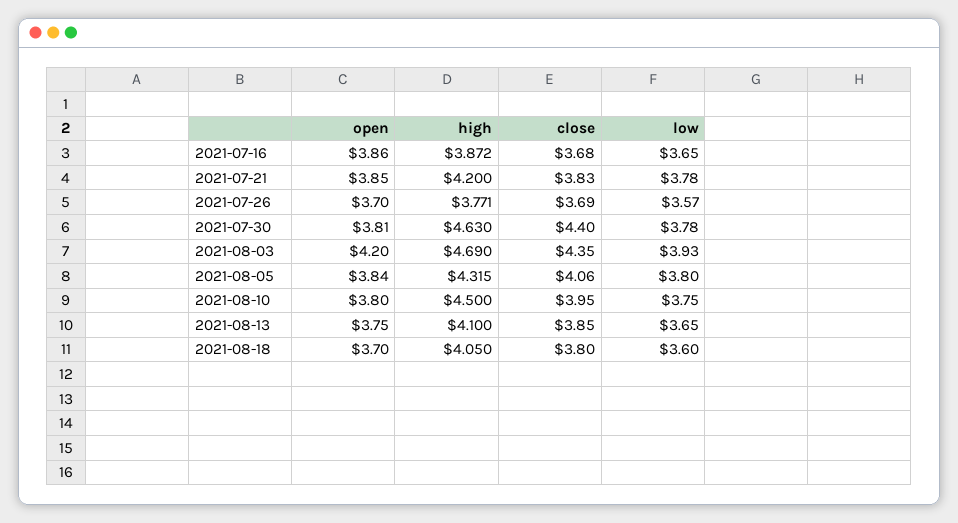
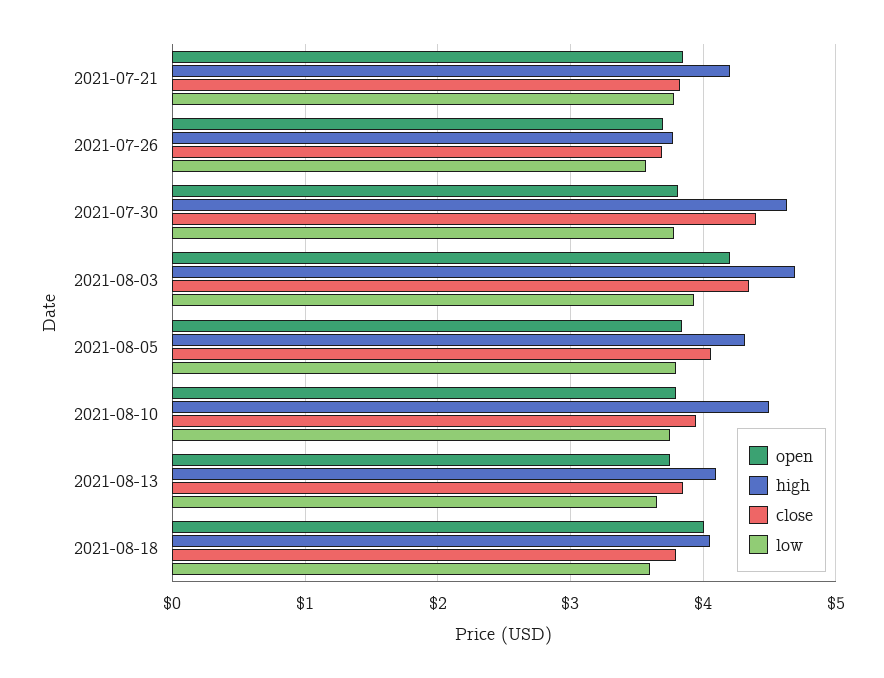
open, 2021-07-16: 3.86 -> none
high, 2021-07-16: 3.872 -> none
close, 2021-07-16: 3.68 -> none
low, 2021-07-16: 3.65 -> none
open, 2021-08-18: 3.7 -> 4

